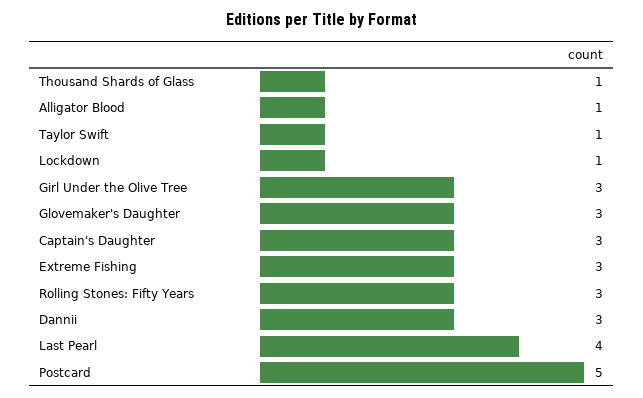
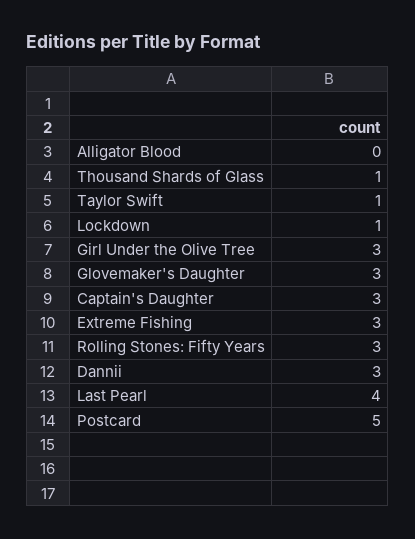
Alligator Blood: 1 -> 0

